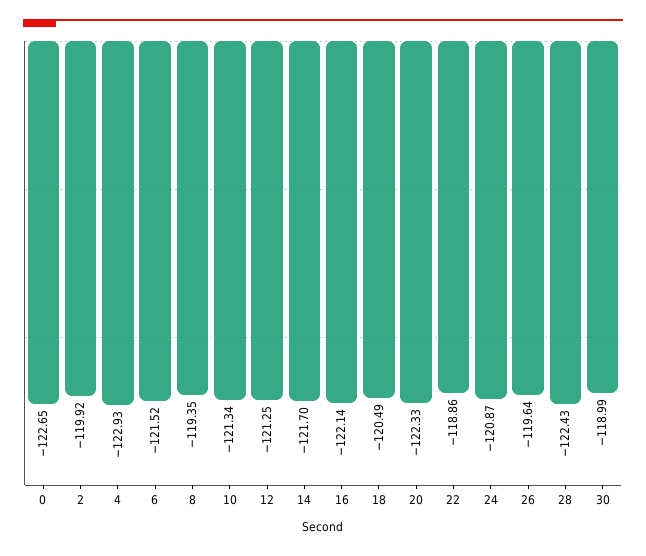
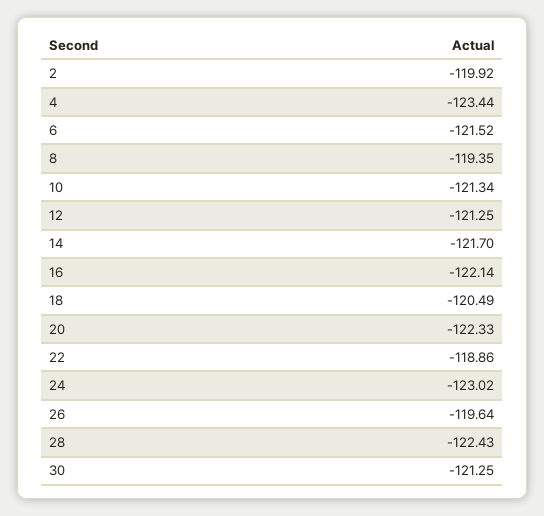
0: -122.65 -> none
4: -122.93 -> -123.44
24: -120.87 -> -123.02
30: -118.99 -> -121.25

